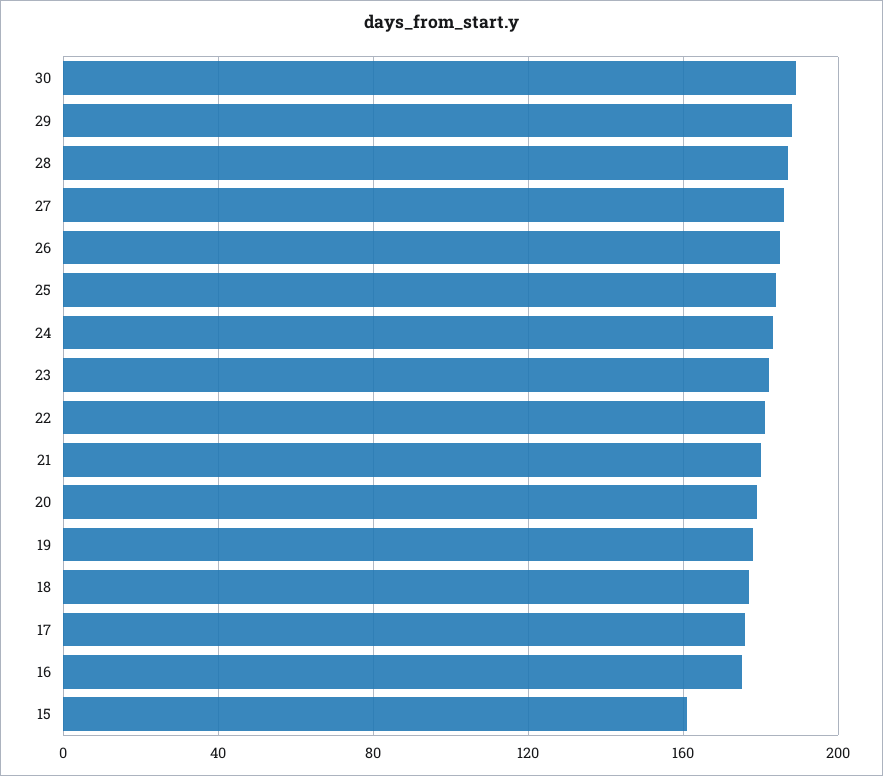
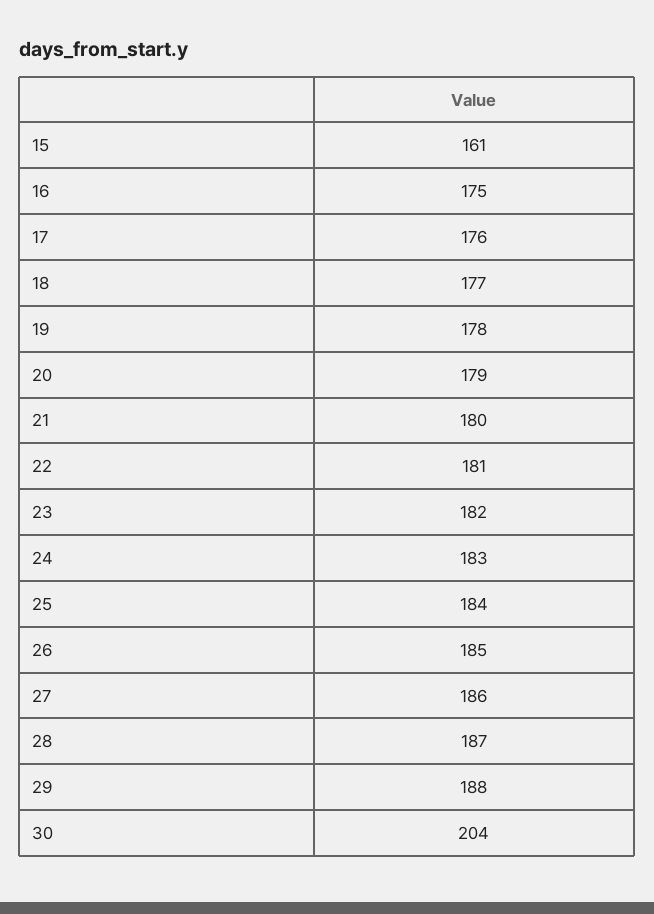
30: 190 -> 204

